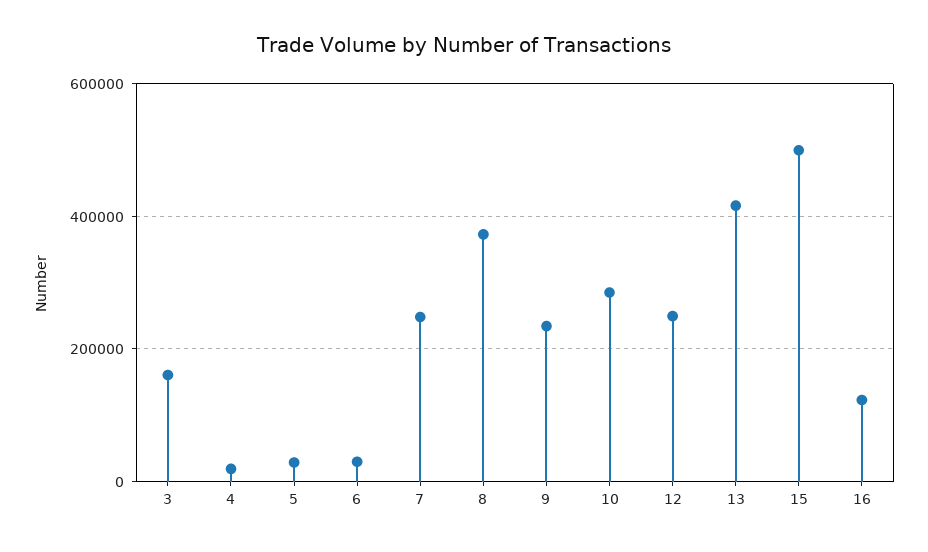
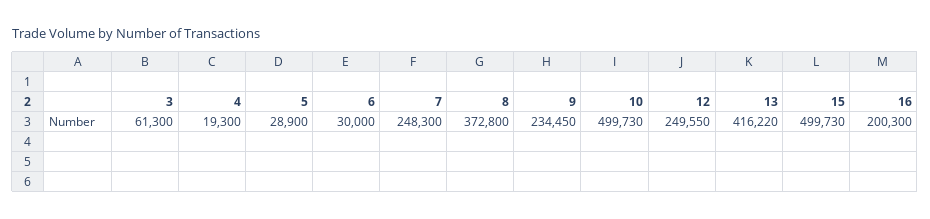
3: 160000 -> 61300
10: 280000 -> 499730
16: 120000 -> 200300

